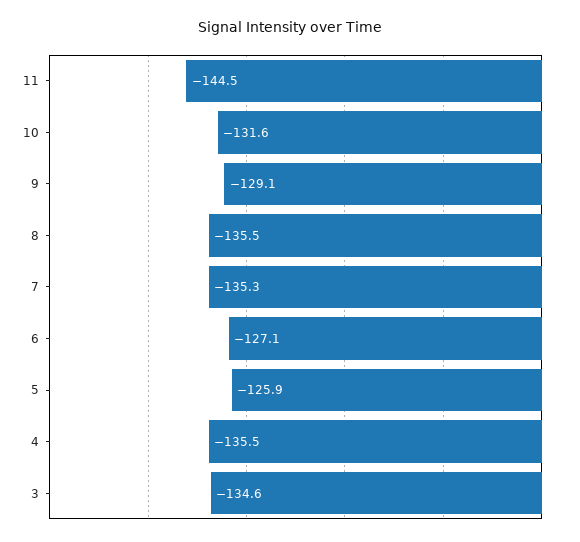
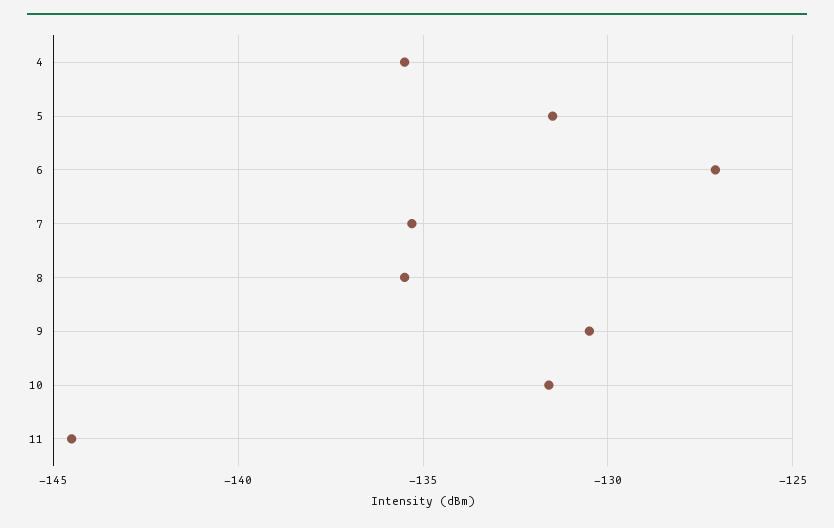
9: -129.1 -> -130.5
5: -125.9 -> -131.5
3: -134.6 -> none

